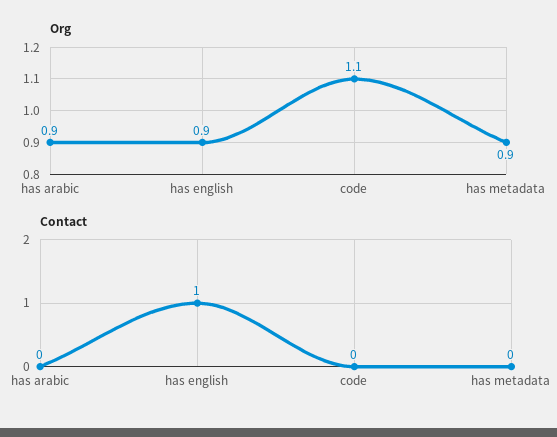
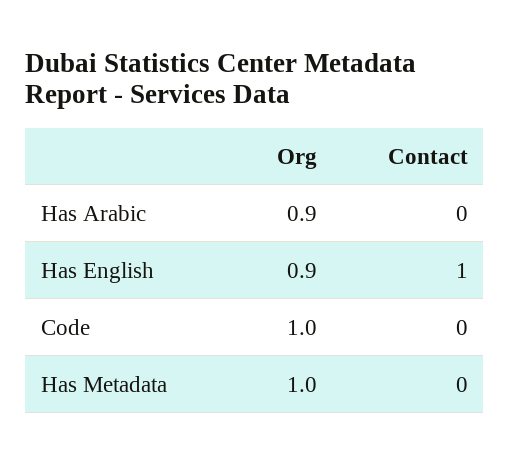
Org, code: 1.1 -> 1
Org, has metadata: 0.9 -> 1

